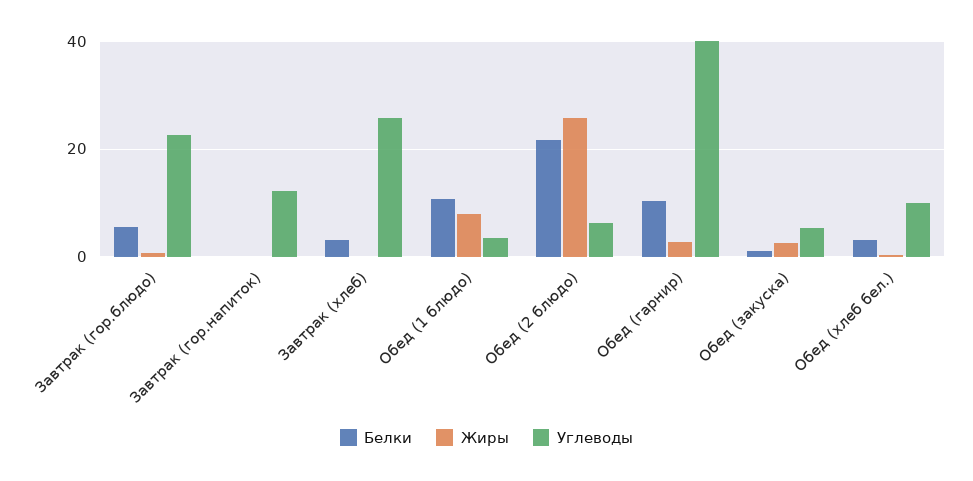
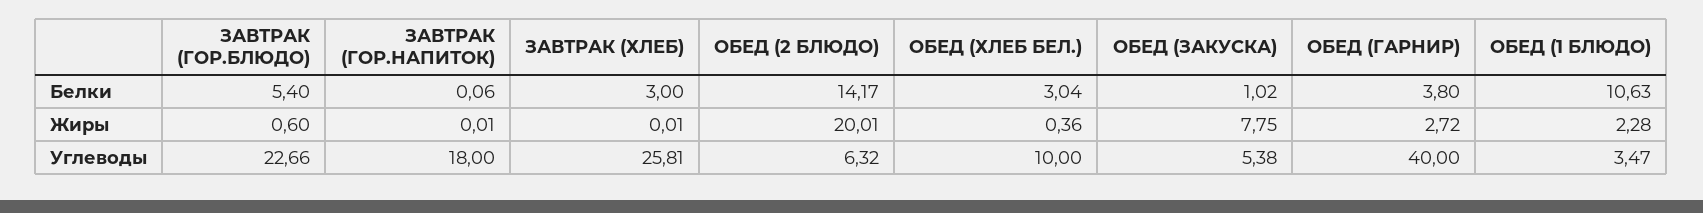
Углеводы, Завтрак (гор.напиток): 12 -> 18
Жиры, Обед (1 блюдо): 8 -> 2.28
Белки, Обед (2 блюдо): 22 -> 14.17
Жиры, Обед (2 блюдо): 26 -> 20.01
Белки, Обед (гарнир): 10 -> 3.8
Жиры, Обед (закуска): 2 -> 7.75

